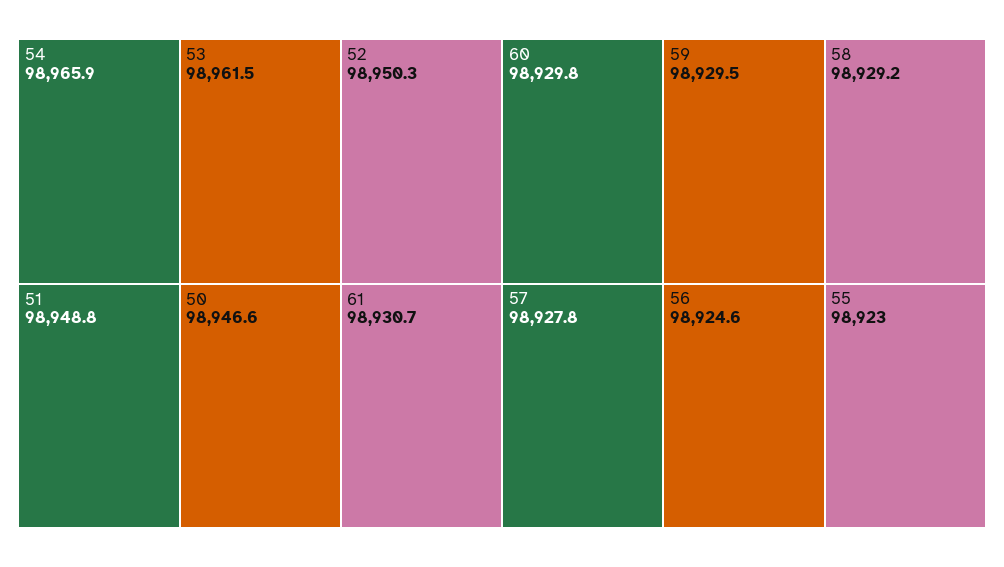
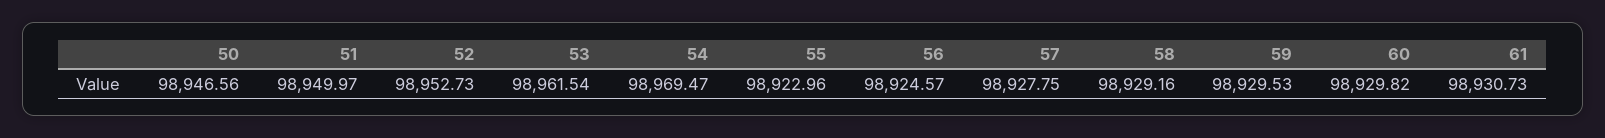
54: 98965.9 -> 98969.47
52: 98950.3 -> 98952.73
51: 98948.8 -> 98949.97

